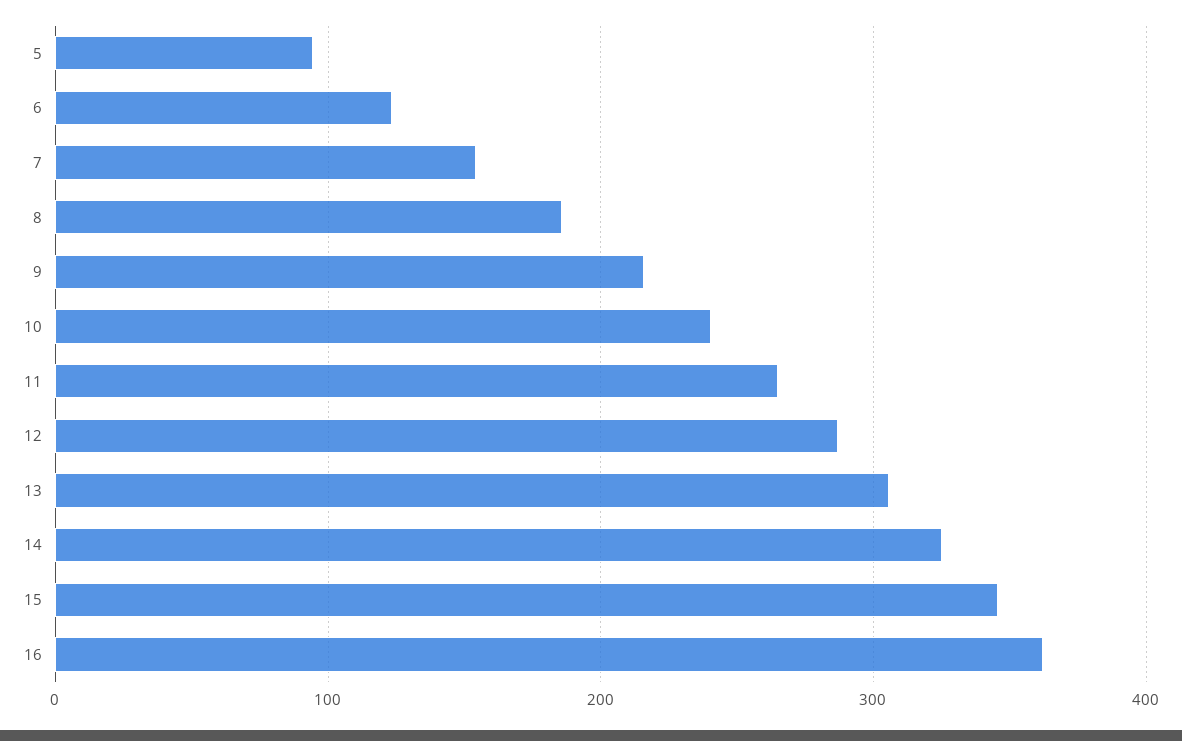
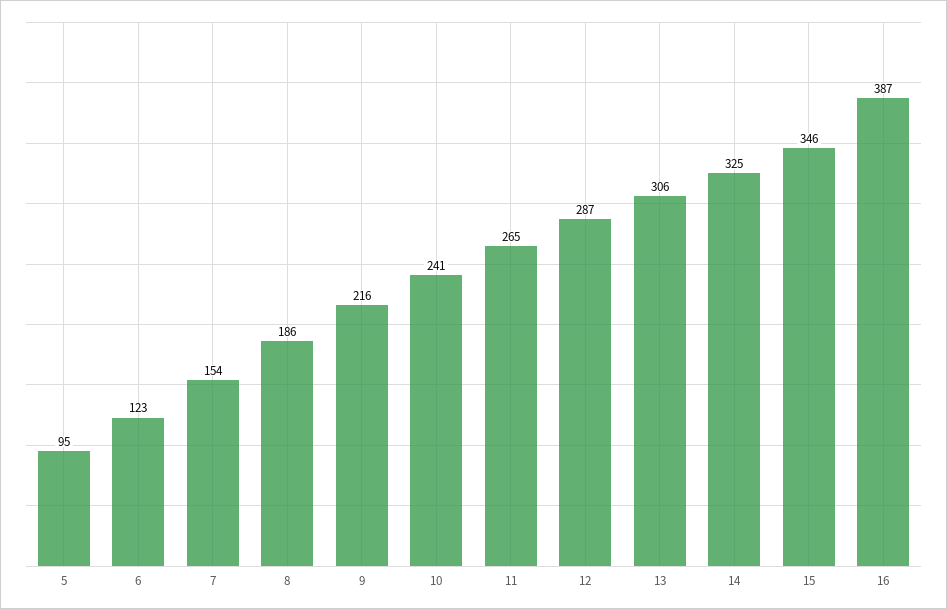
16: 360 -> 387

